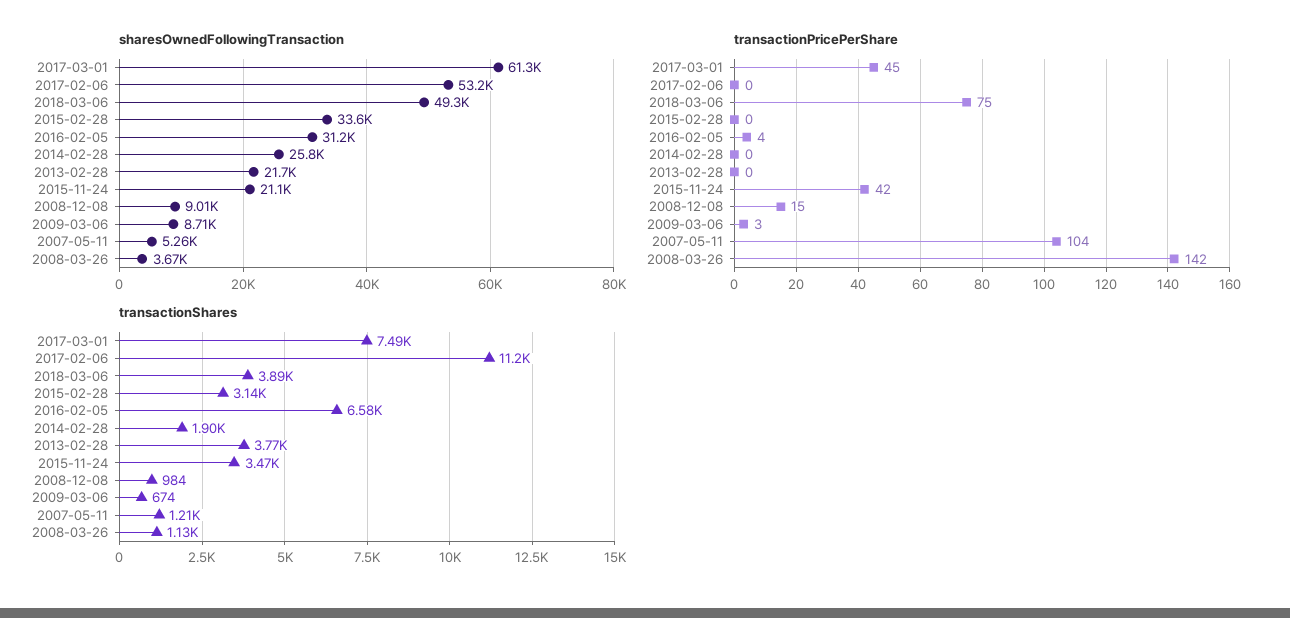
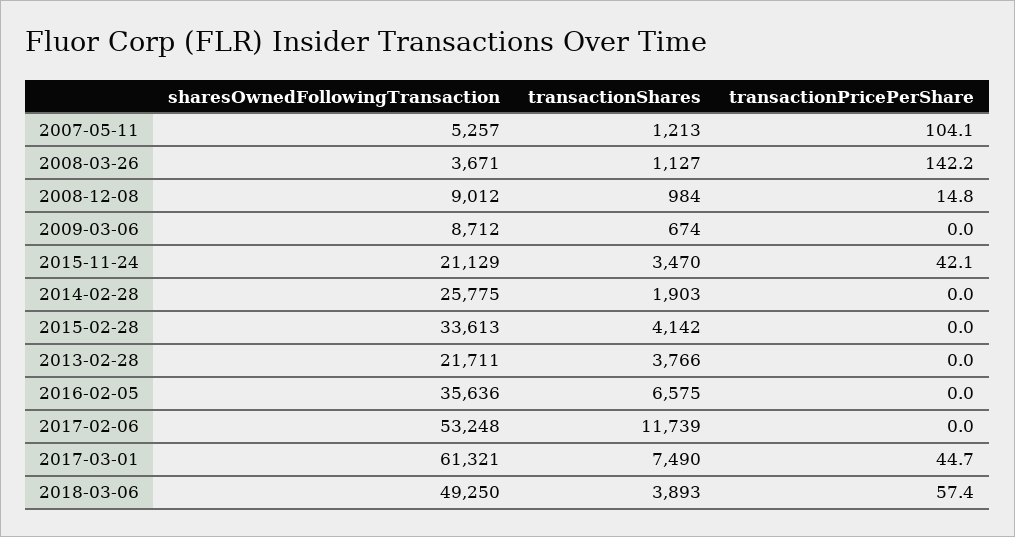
sharesOwnedFollowingTransaction, 2016-02-05: 31200 -> 35636
transactionPricePerShare, 2018-03-06: 75 -> 57.4
transactionPricePerShare, 2016-02-05: 4 -> 0
transactionPricePerShare, 2009-03-06: 3 -> 0
transactionShares, 2017-02-06: 11200 -> 11739
transactionShares, 2015-02-28: 3140 -> 4142

